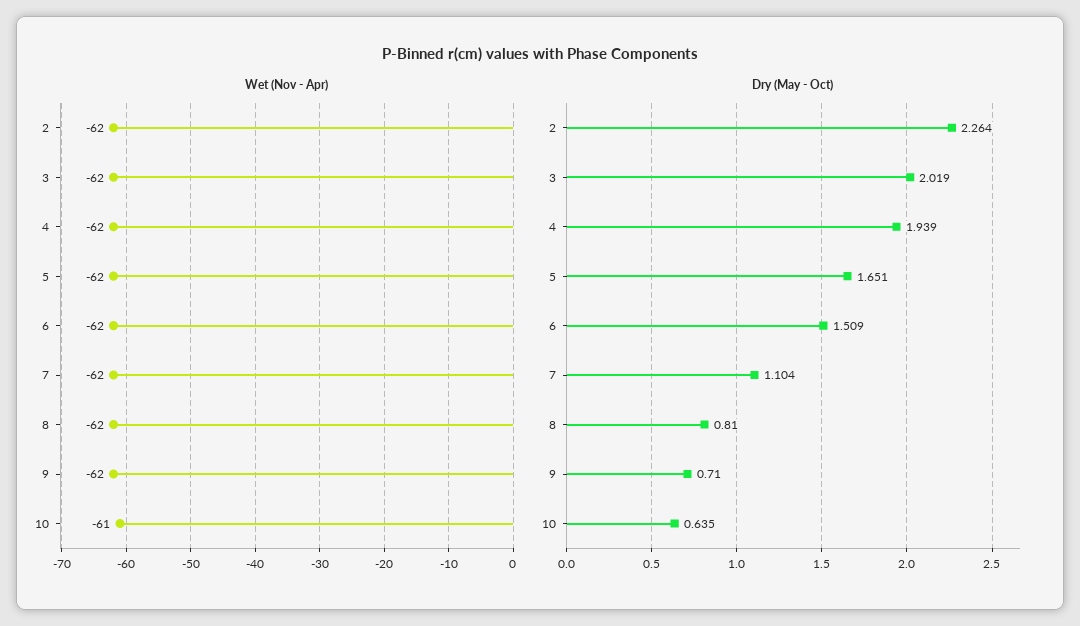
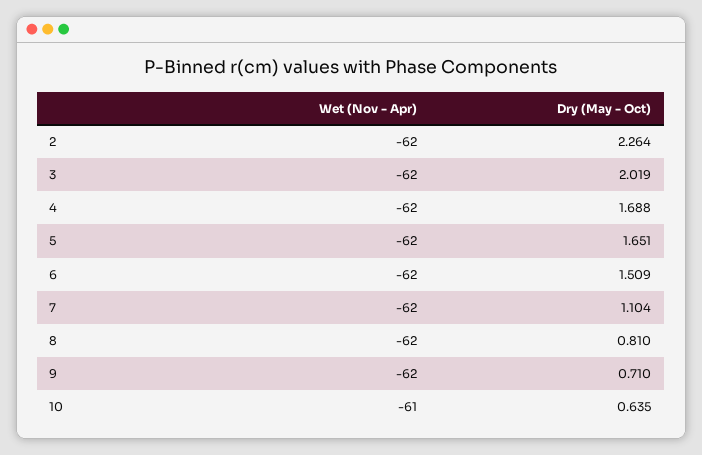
Dry (May - Oct), 4: 1.939 -> 1.688

